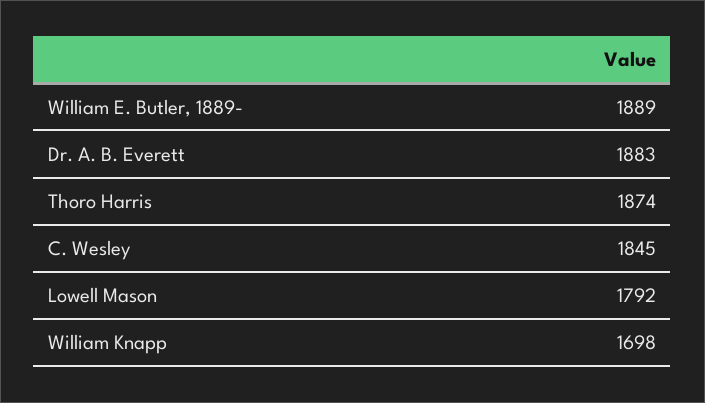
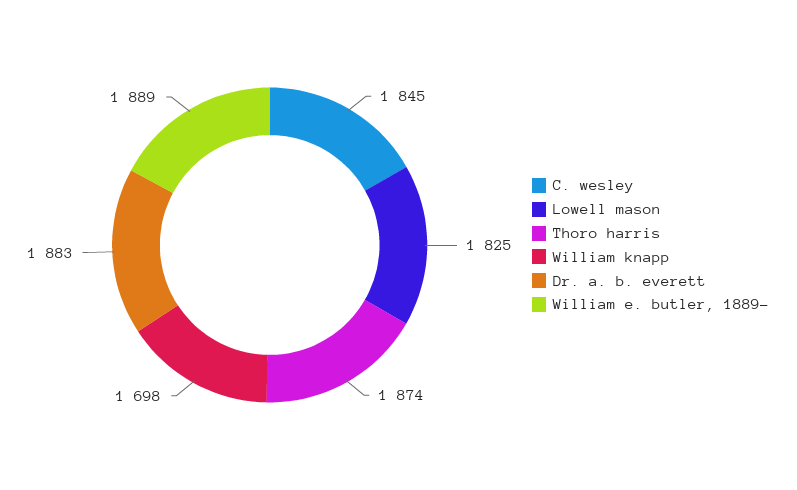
Lowell Mason: 1792 -> 1825

